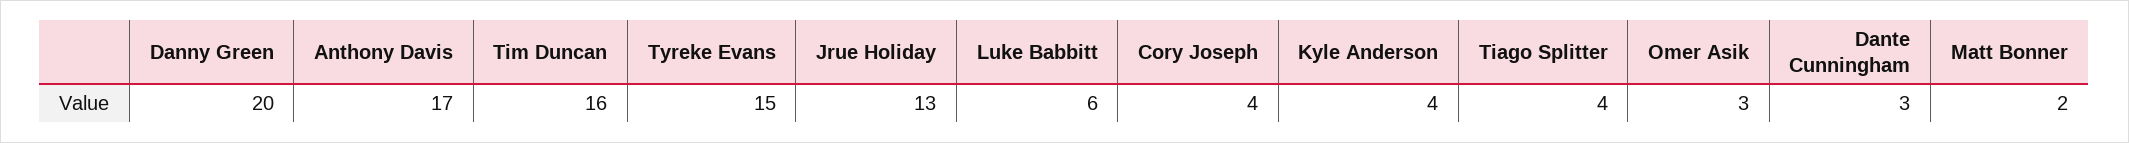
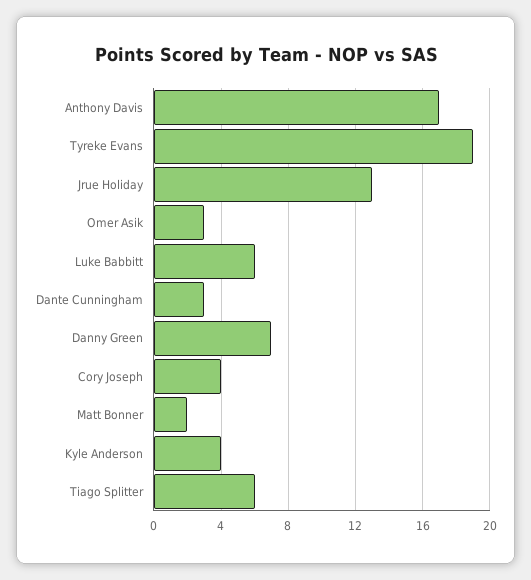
Danny Green: 20 -> 7
Tim Duncan: 16 -> none
Tyreke Evans: 15 -> 19
Tiago Splitter: 4 -> 6

